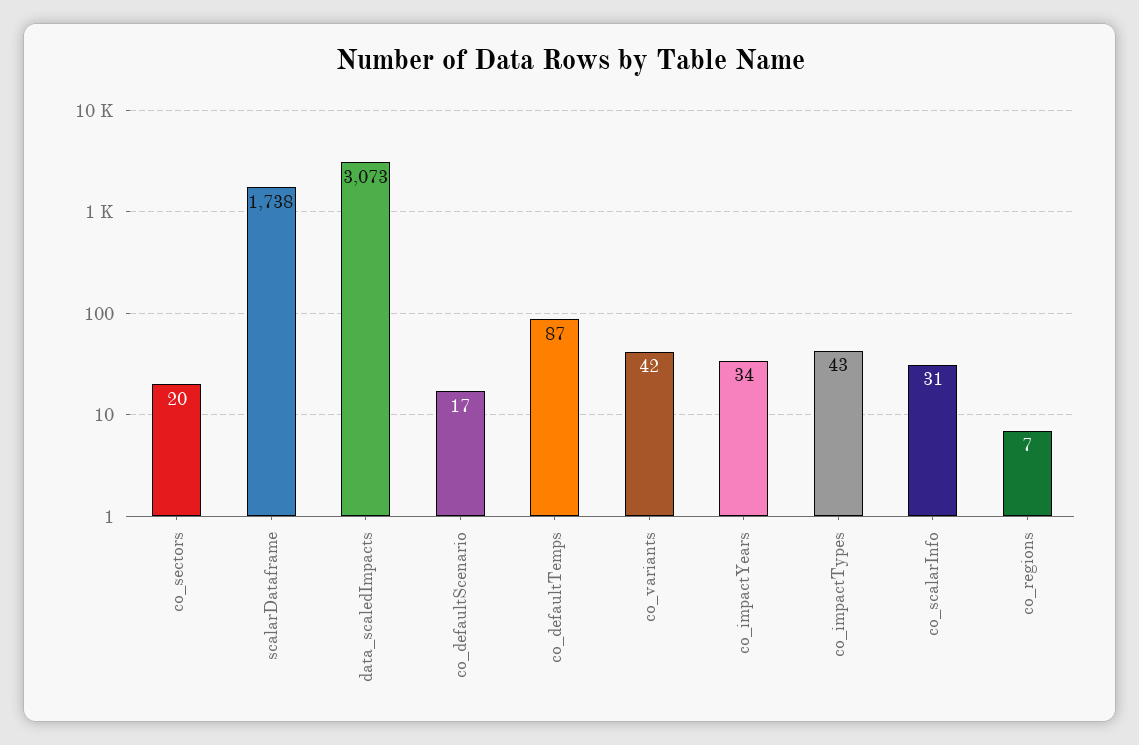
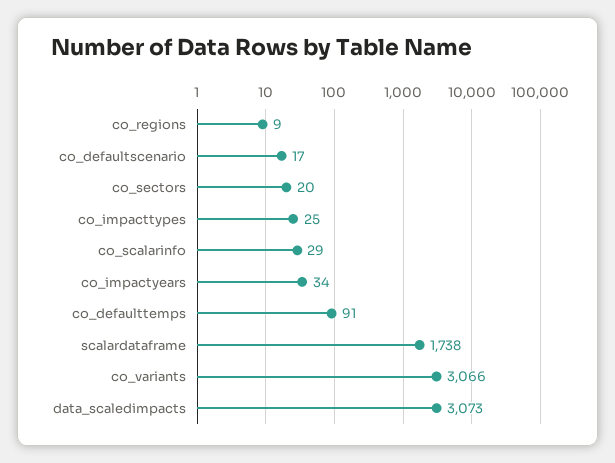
co_defaultTemps: 87 -> 91
co_variants: 42 -> 3066
co_impactTypes: 43 -> 25
co_scalarInfo: 31 -> 29
co_regions: 7 -> 9

